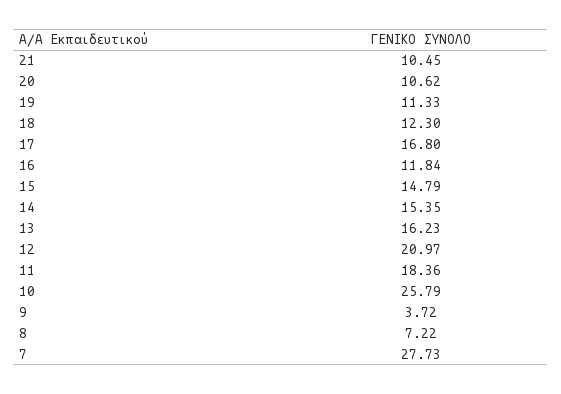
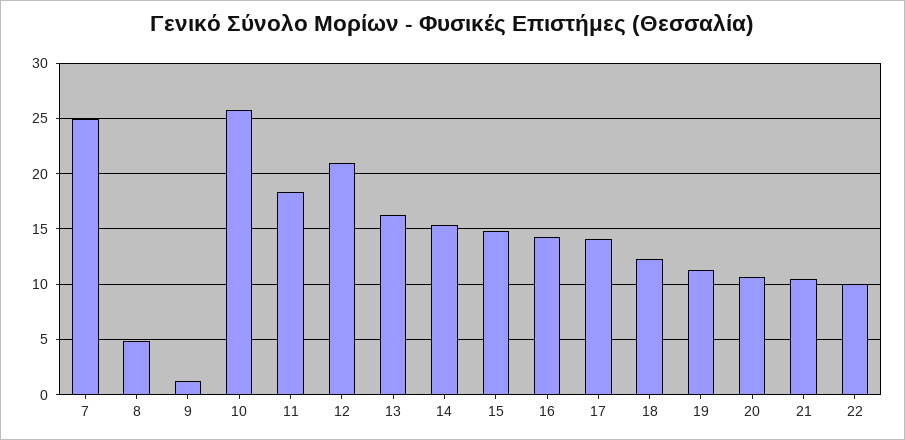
17: 16.8 -> 14
16: 11.84 -> 14
9: 3.72 -> 1
8: 7.22 -> 5
7: 27.73 -> 25
22: none -> 10

